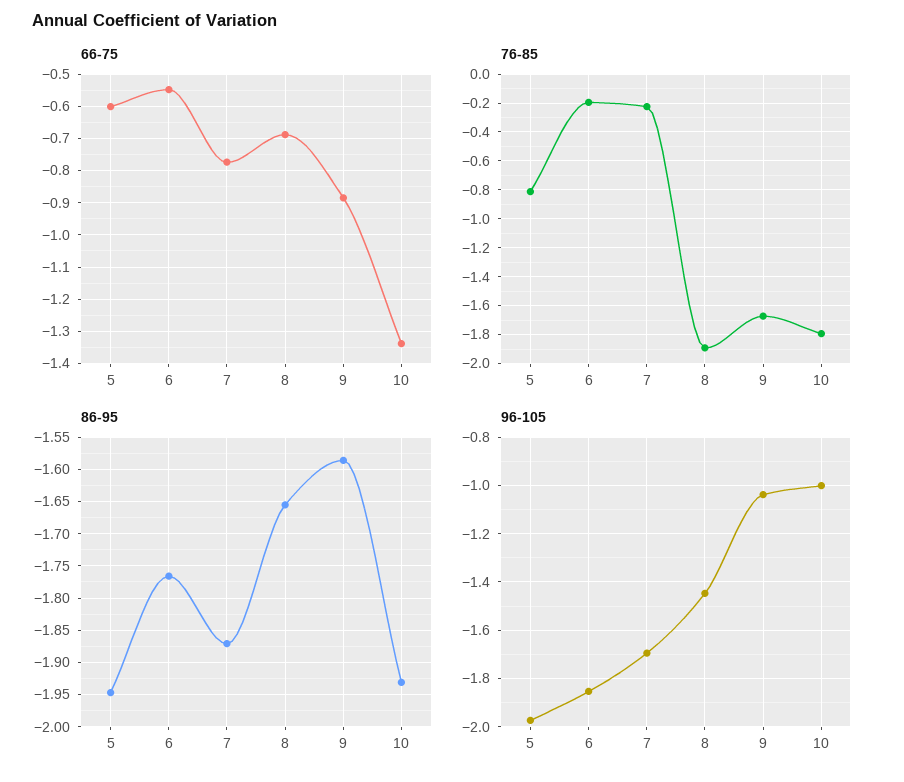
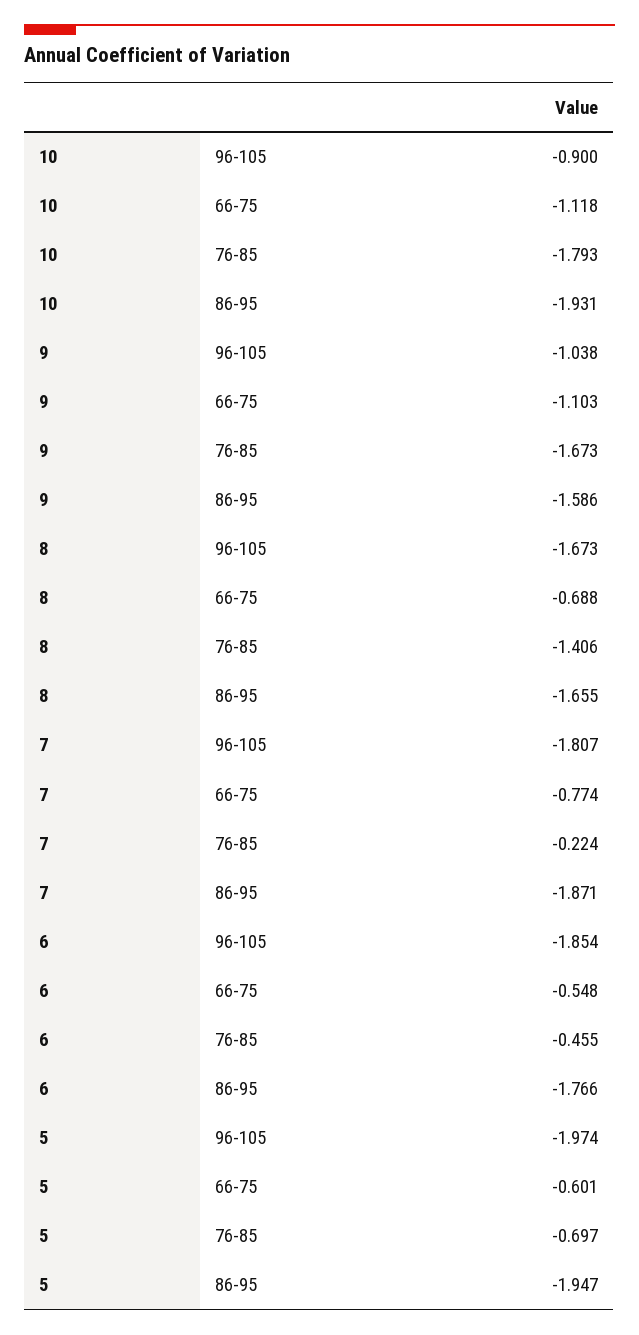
66-75, 9: -0.88 -> -1.103
66-75, 10: -1.34 -> -1.118
76-85, 5: -0.8 -> -0.697
76-85, 6: -0.2 -> -0.455
76-85, 8: -1.9 -> -1.406
96-105, 7: -1.7 -> -1.807
96-105, 8: -1.45 -> -1.673
96-105, 10: -1 -> -0.9

